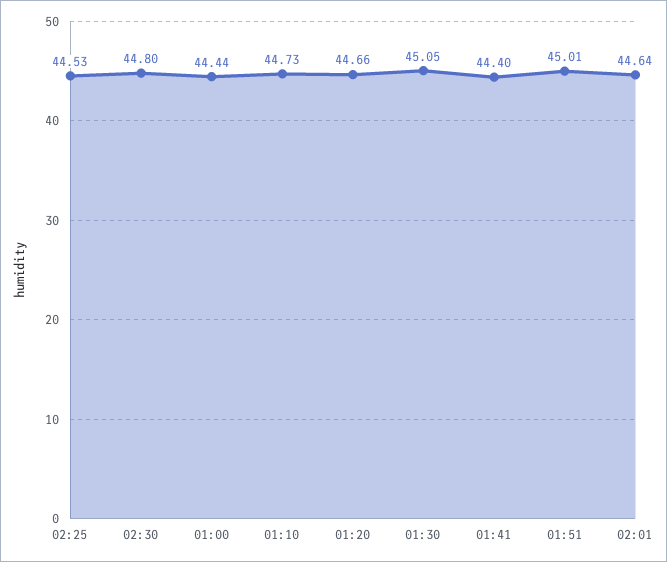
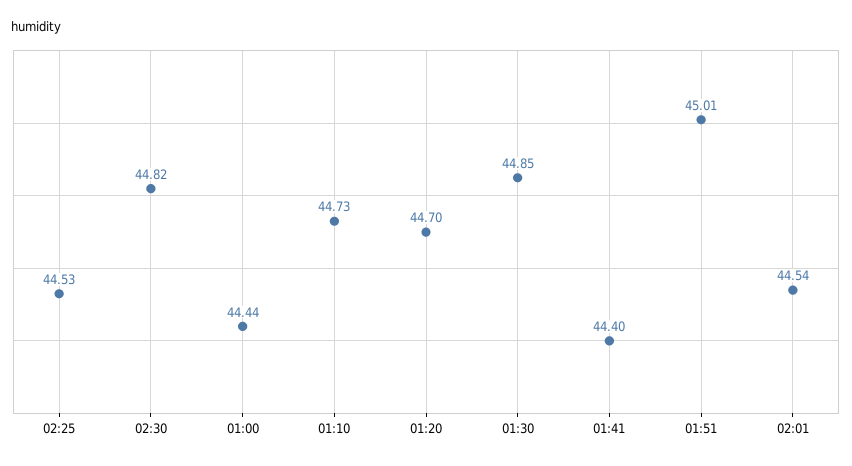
02:30: 44.8 -> 44.82
01:20: 44.66 -> 44.7
01:30: 45.05 -> 44.85
02:01: 44.64 -> 44.54

